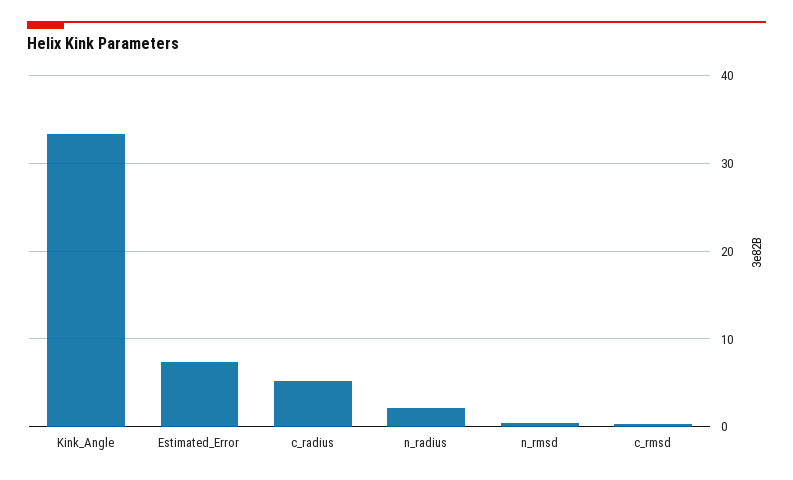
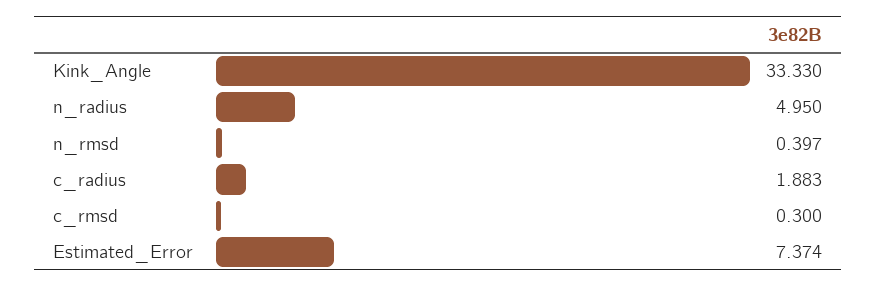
c_radius: 5 -> 1.883
n_radius: 2 -> 4.95

